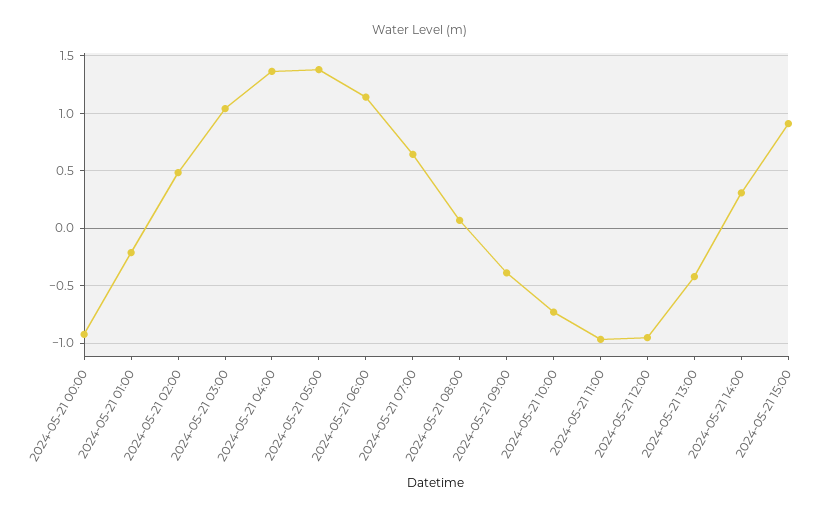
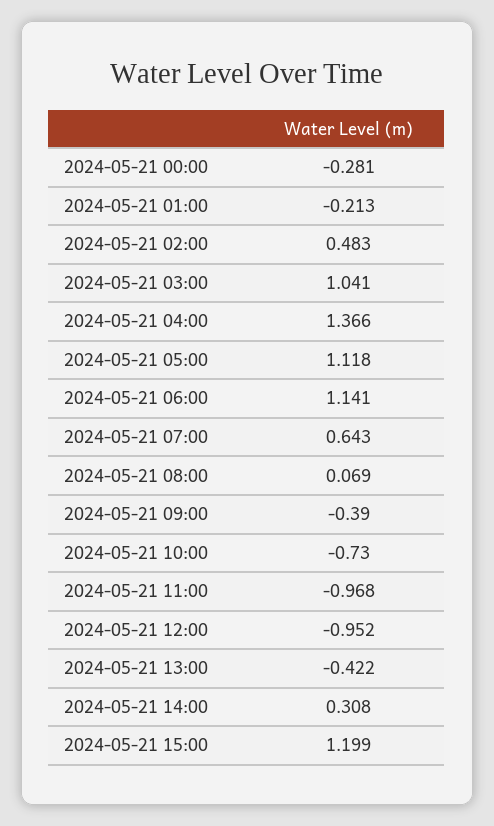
2024-05-21 00:00: -0.9 -> -0.281
2024-05-21 05:00: 1.4 -> 1.118
2024-05-21 15:00: 0.9 -> 1.199

